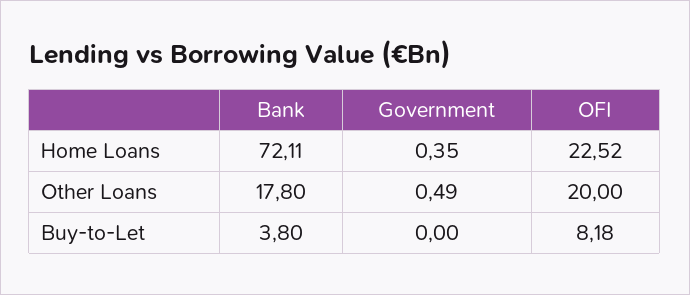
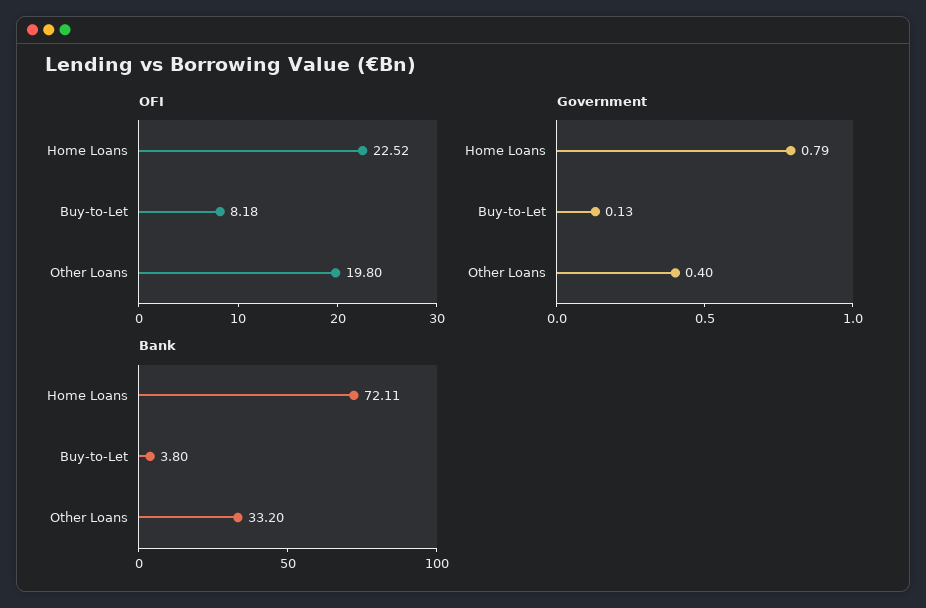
Government, Home Loans: 0.35 -> 0.79
Bank, Other Loans: 17.8 -> 33.2
Government, Other Loans: 0.49 -> 0.4
OFI, Other Loans: 20 -> 19.8
Government, Buy-to-Let: 0 -> 0.13

